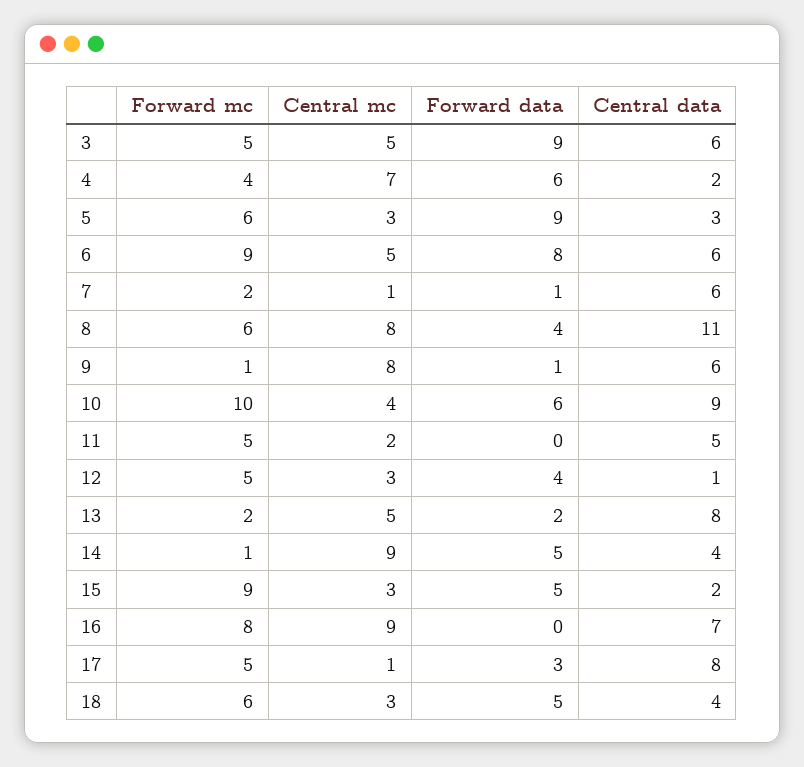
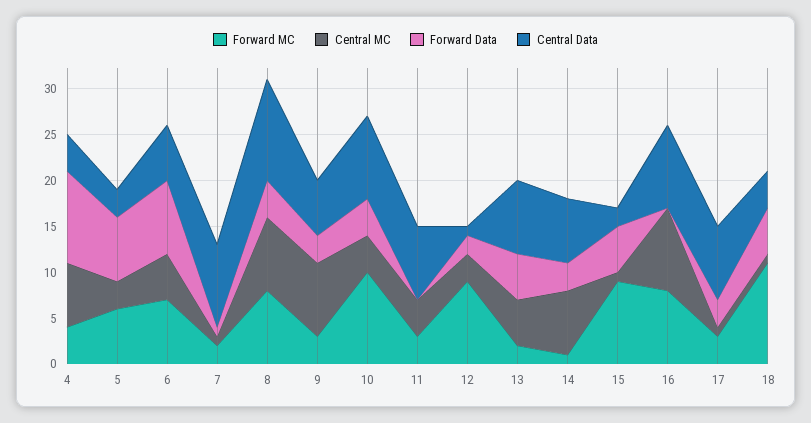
Forward mc, 3: 5 -> none
Central mc, 3: 5 -> none
Forward data, 3: 9 -> none
Central data, 3: 6 -> none
Forward data, 4: 6 -> 10
Central data, 4: 2 -> 4
Forward data, 5: 9 -> 7
Forward mc, 6: 9 -> 7
Central data, 7: 6 -> 9
Forward mc, 8: 6 -> 8
Forward mc, 9: 1 -> 3
Forward data, 9: 1 -> 3
Forward data, 10: 6 -> 4
Forward mc, 11: 5 -> 3
Central mc, 11: 2 -> 4
Central data, 11: 5 -> 8
Forward mc, 12: 5 -> 9
Forward data, 12: 4 -> 2
Forward data, 13: 2 -> 5
Central mc, 14: 9 -> 7
Forward data, 14: 5 -> 3
Central data, 14: 4 -> 7
Central mc, 15: 3 -> 1
Central data, 16: 7 -> 9
Forward mc, 17: 5 -> 3
Forward mc, 18: 6 -> 11
Central mc, 18: 3 -> 1

